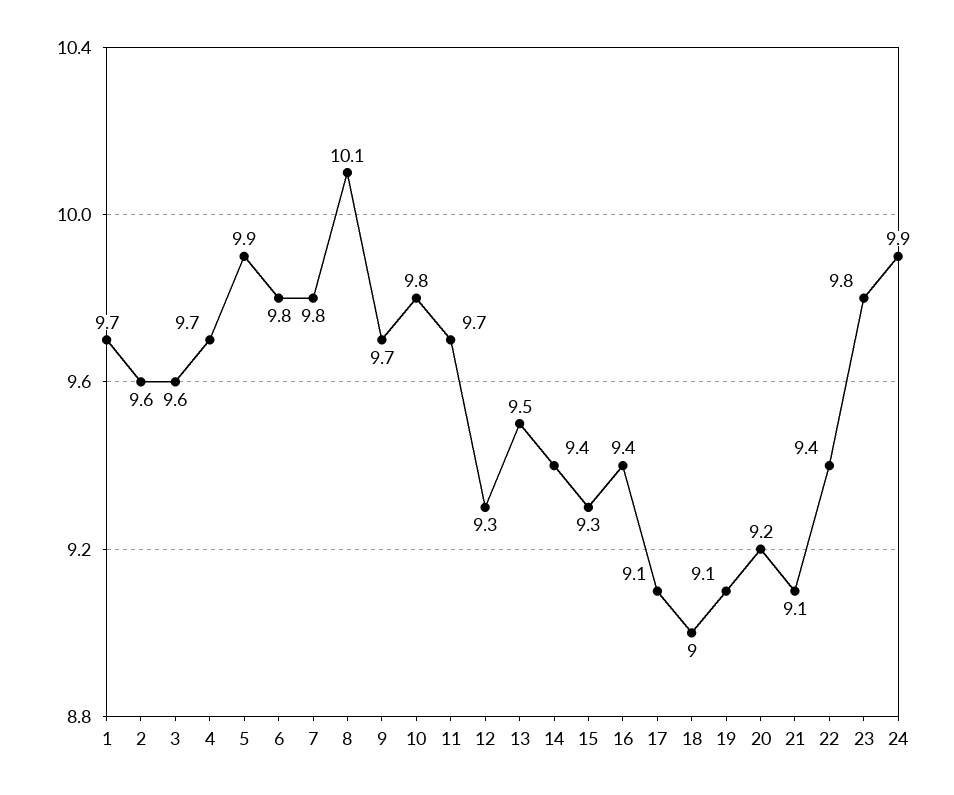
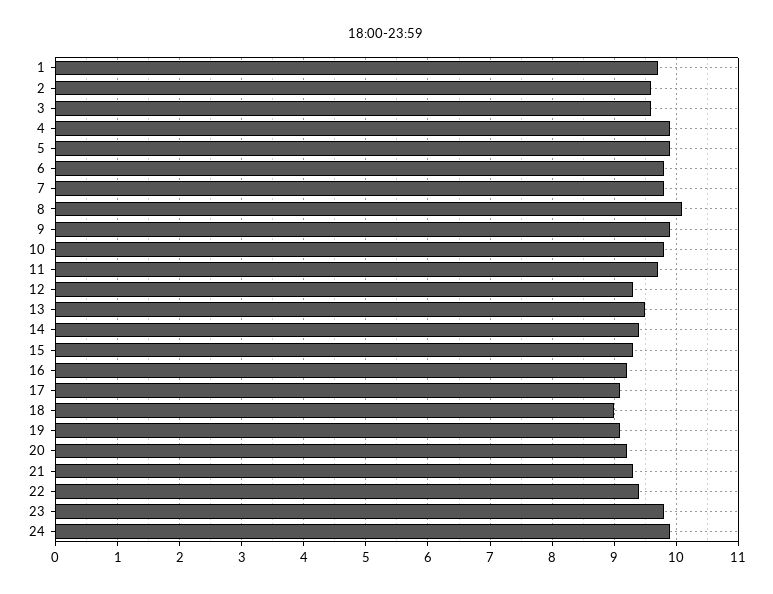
4: 9.7 -> 9.9
9: 9.7 -> 9.9
16: 9.4 -> 9.2
21: 9.1 -> 9.3

